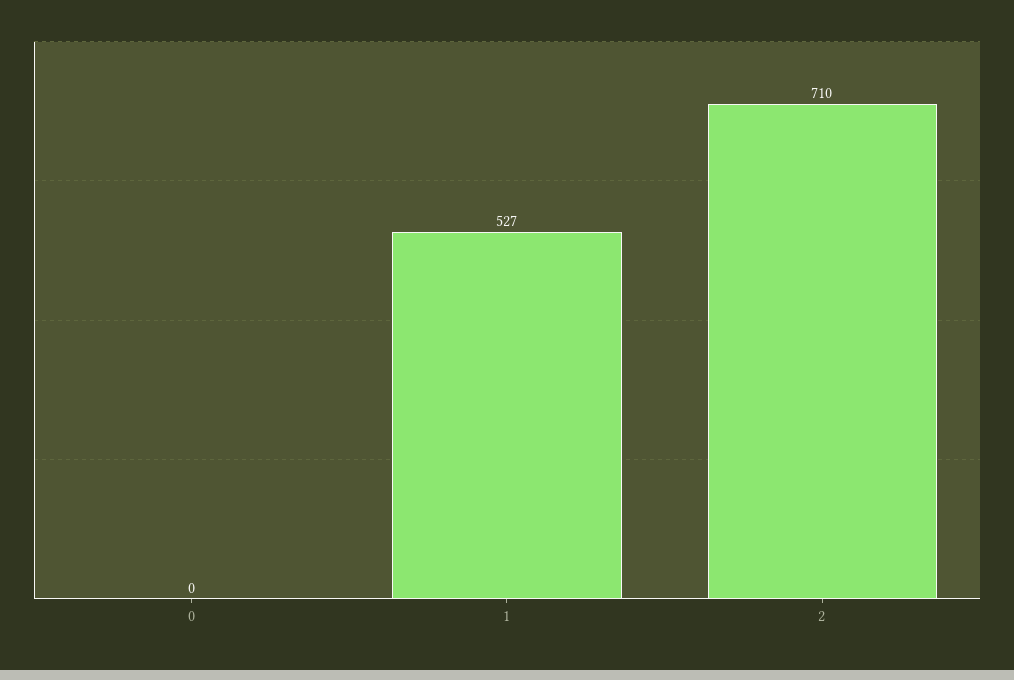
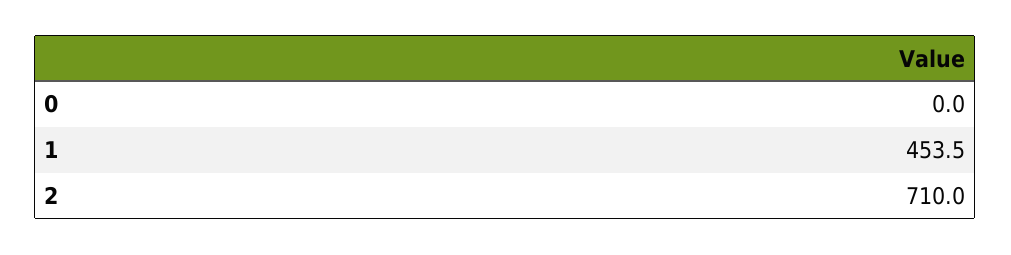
1: 527 -> 453.5

